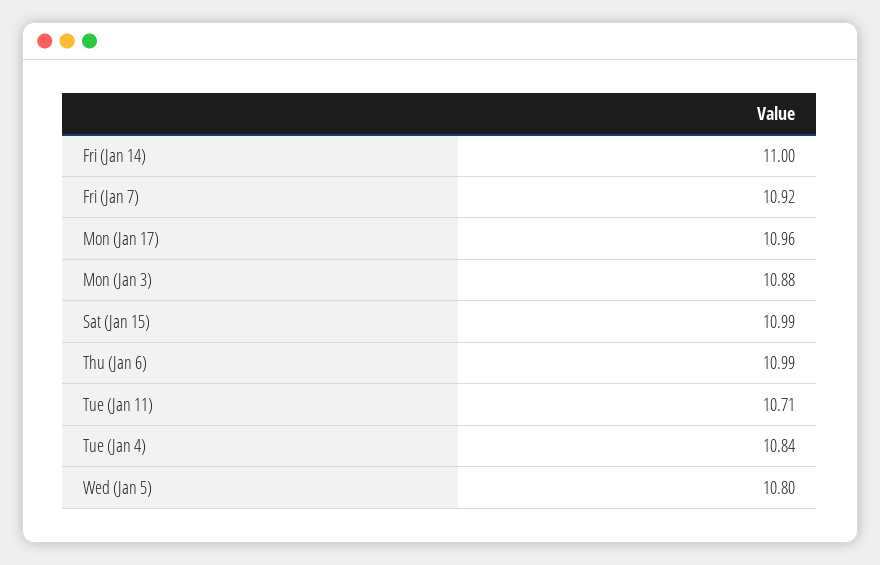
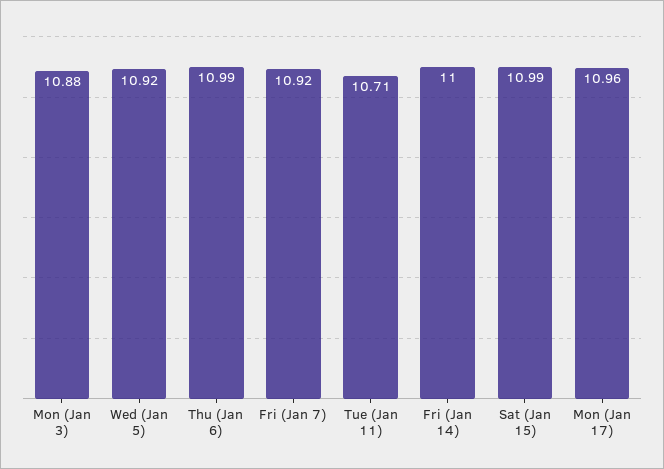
Tue (Jan 4): 10.84 -> none
Wed (Jan 5): 10.8 -> 10.92

